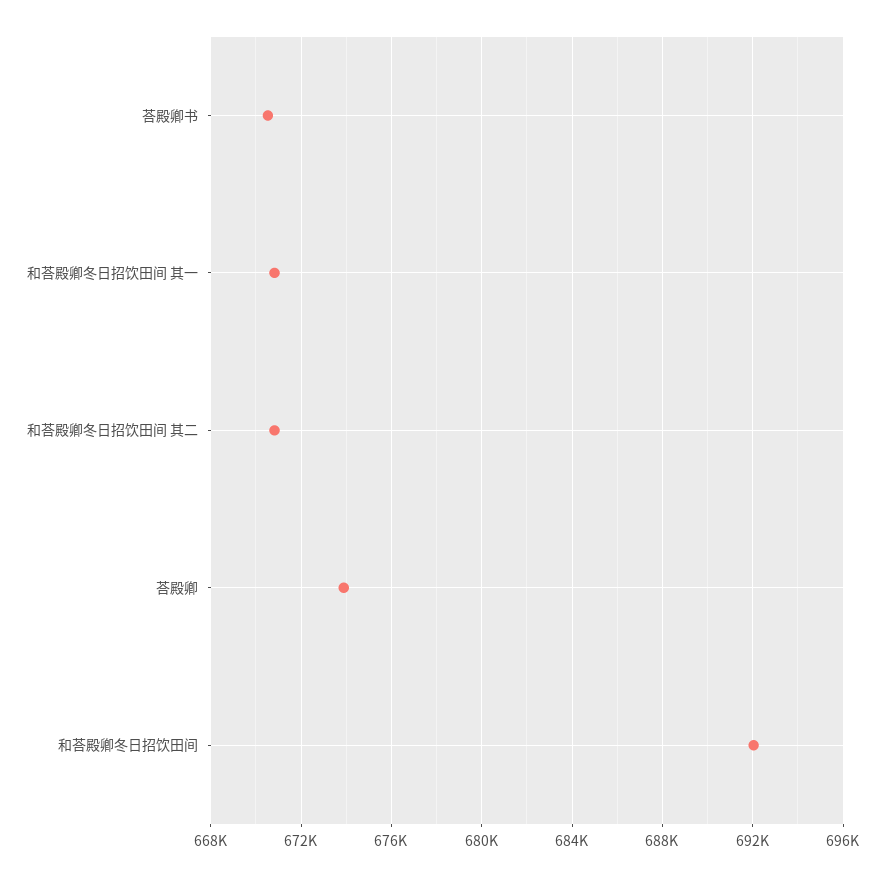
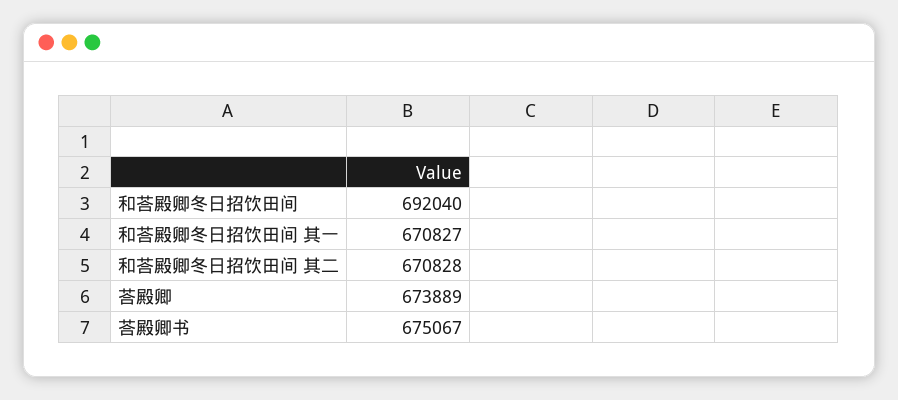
荅殿卿书: 670500 -> 675067

